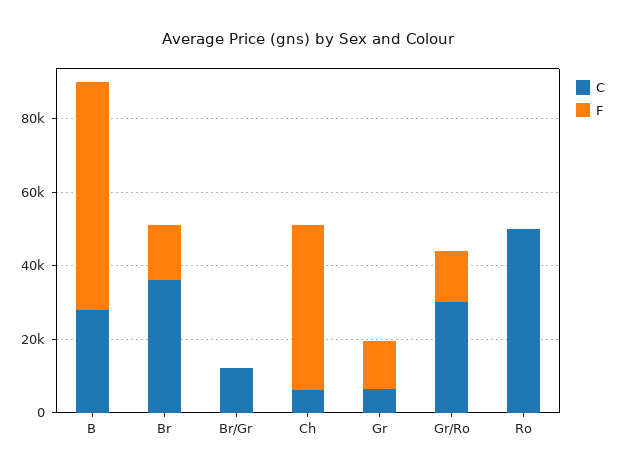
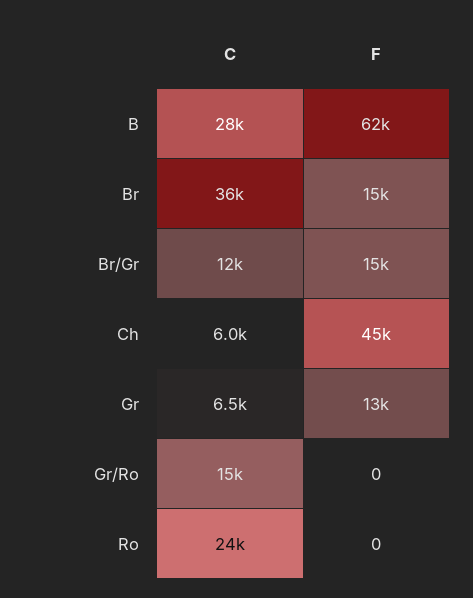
F, Br/Gr: 0 -> 15000
C, Gr/Ro: 30000 -> 15000
F, Gr/Ro: 15000 -> 0
C, Ro: 50000 -> 24000

